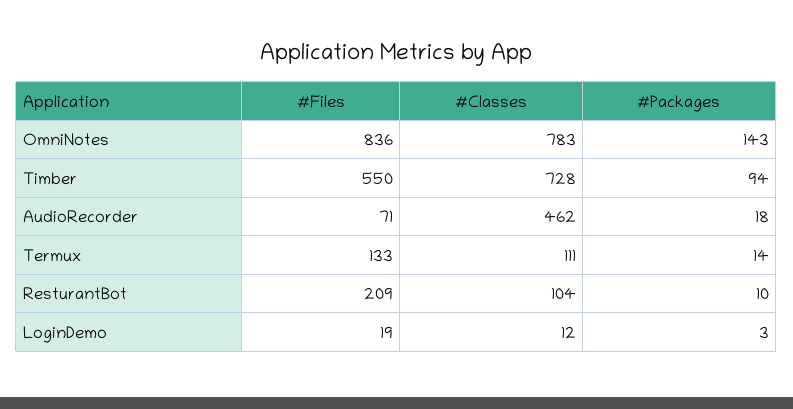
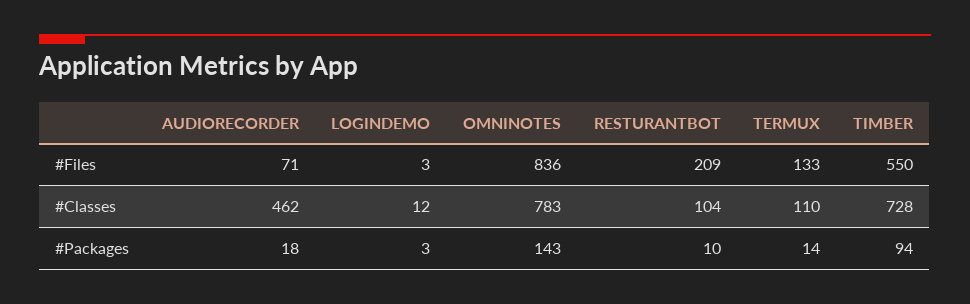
#Classes, Termux: 111 -> 110
#Files, LoginDemo: 19 -> 3

